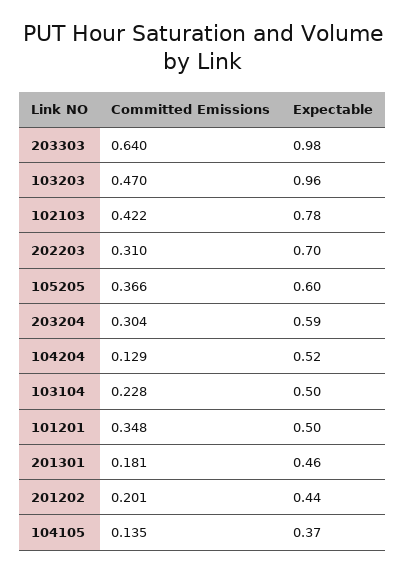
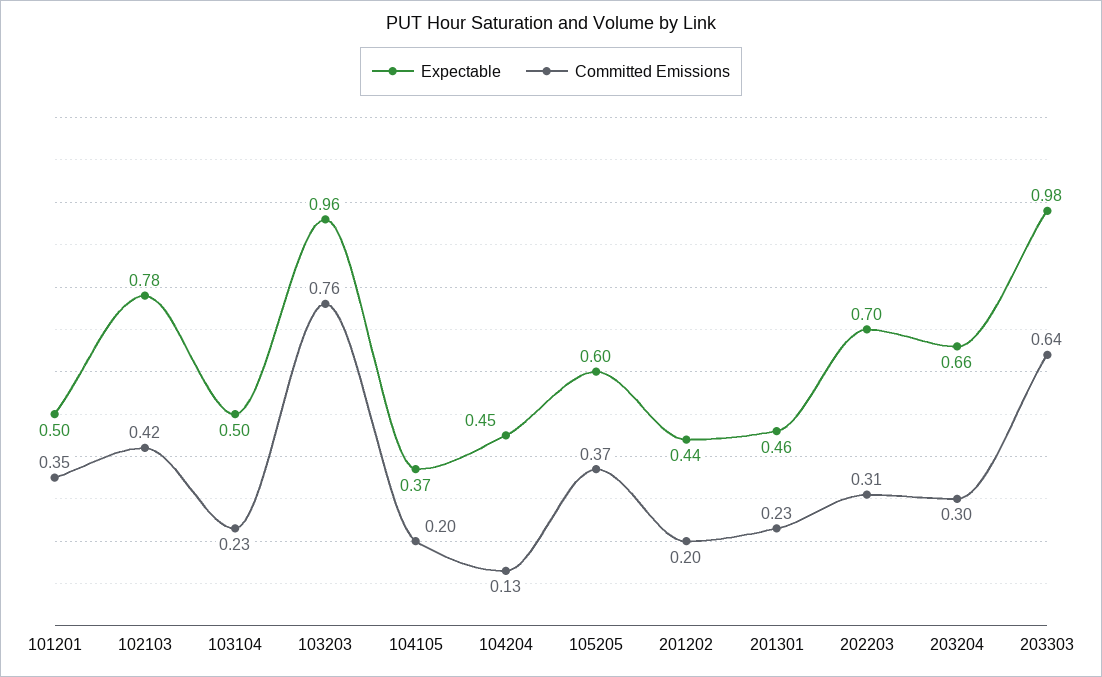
Committed Emissions, 103203: 0.47 -> 0.76
Expectable, 203204: 0.59 -> 0.66
Expectable, 104204: 0.52 -> 0.45
Committed Emissions, 201301: 0.181 -> 0.23
Committed Emissions, 104105: 0.135 -> 0.2

